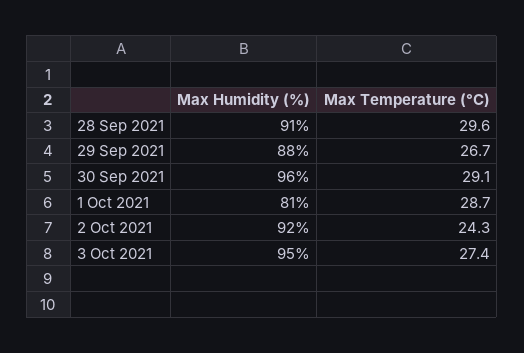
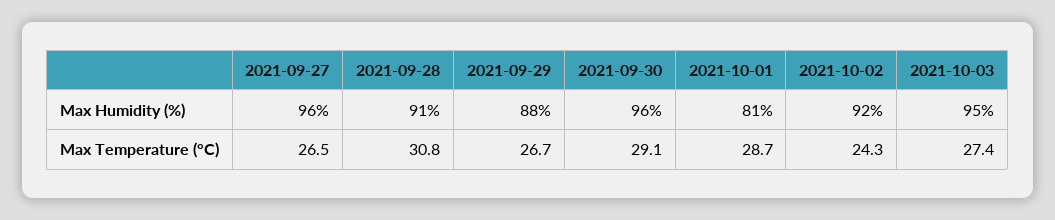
Max Temperature (°C), 28 Sep 2021: 29.6 -> 30.8
Max Humidity (%), 2021-09-27: none -> 96
Max Temperature (°C), 2021-09-27: none -> 26.5

